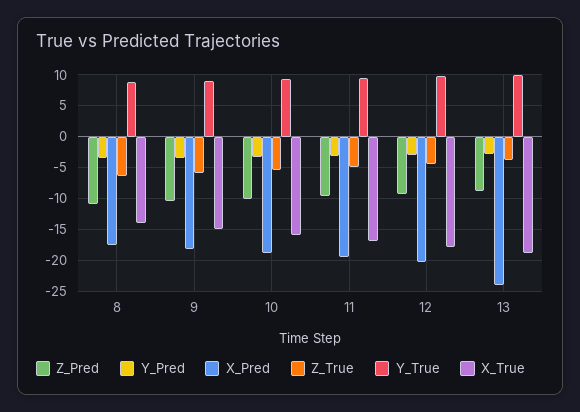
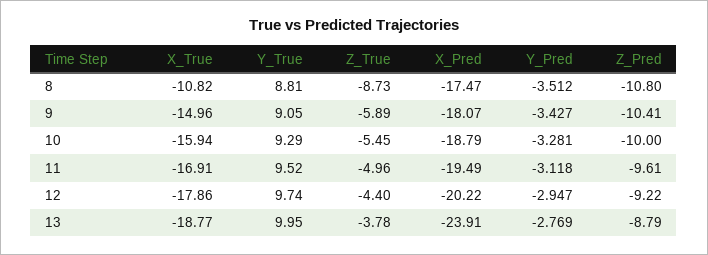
Z_True, 8: -6 -> -8.73
X_True, 8: -14 -> -10.82

